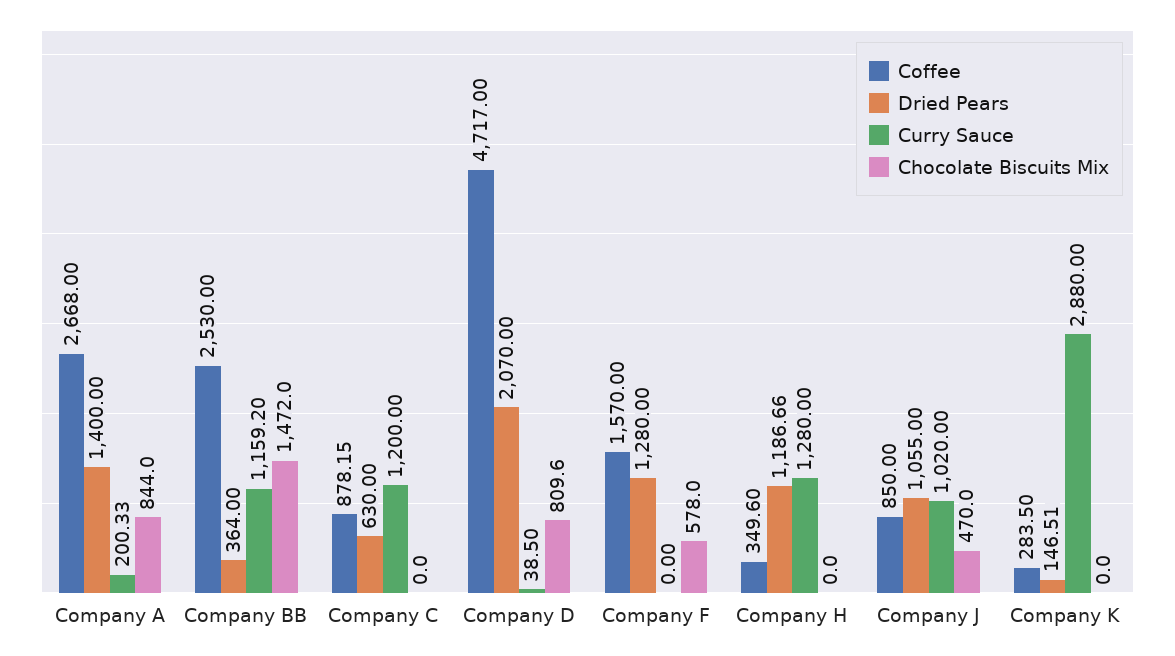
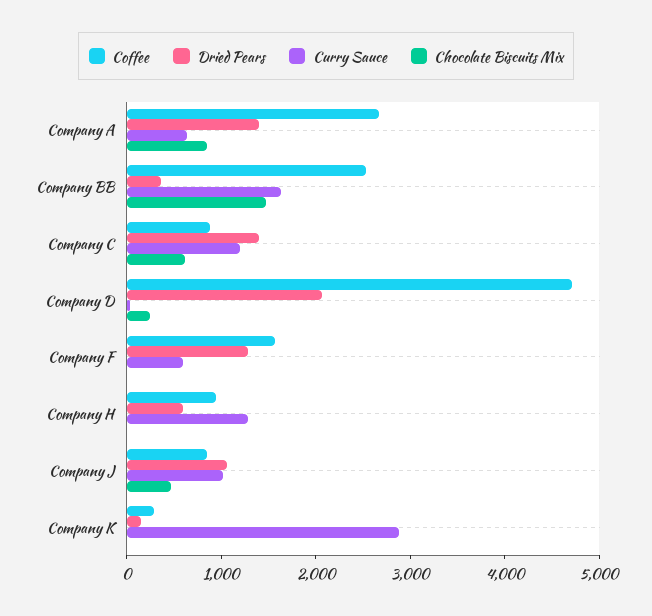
Curry Sauce, Company A: 200.33 -> 600
Curry Sauce, Company BB: 1159.2 -> 1600
Dried Pears, Company C: 630 -> 1400
Chocolate Biscuits Mix, Company C: 0 -> 600
Chocolate Biscuits Mix, Company D: 809.6 -> 200
Curry Sauce, Company F: 0 -> 600
Chocolate Biscuits Mix, Company F: 578 -> 0
Coffee, Company H: 349.6 -> 1000
Dried Pears, Company H: 1186.66 -> 600

